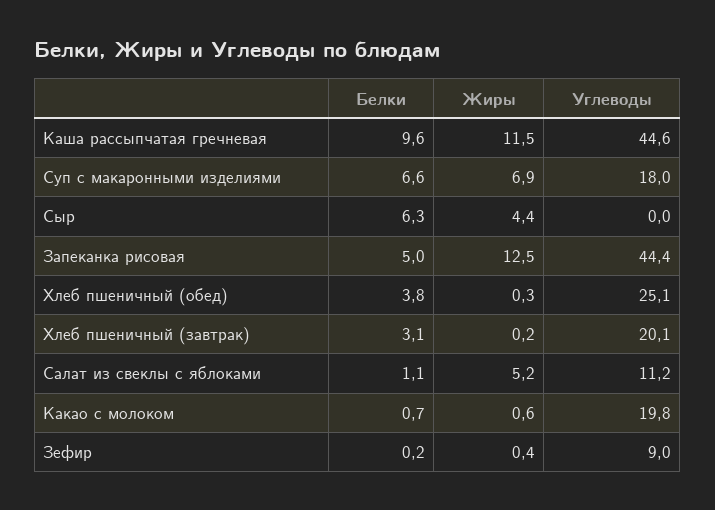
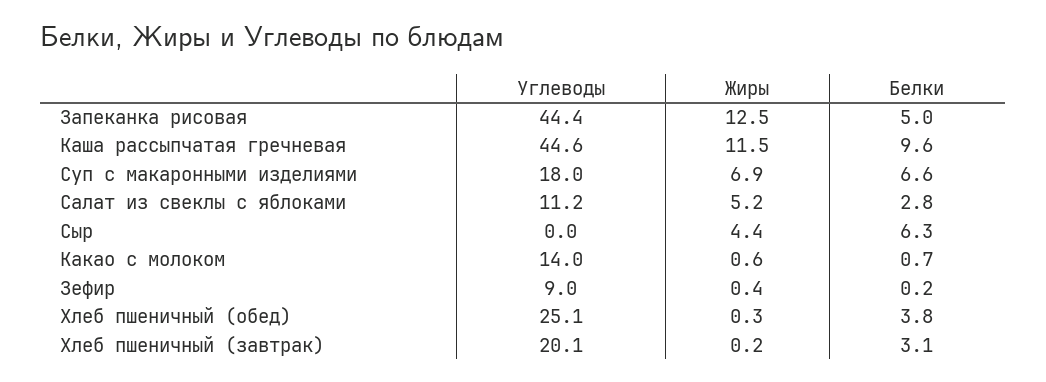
Белки, Салат из свеклы с яблоками: 1.1 -> 2.8
Углеводы, Какао с молоком: 19.8 -> 14

